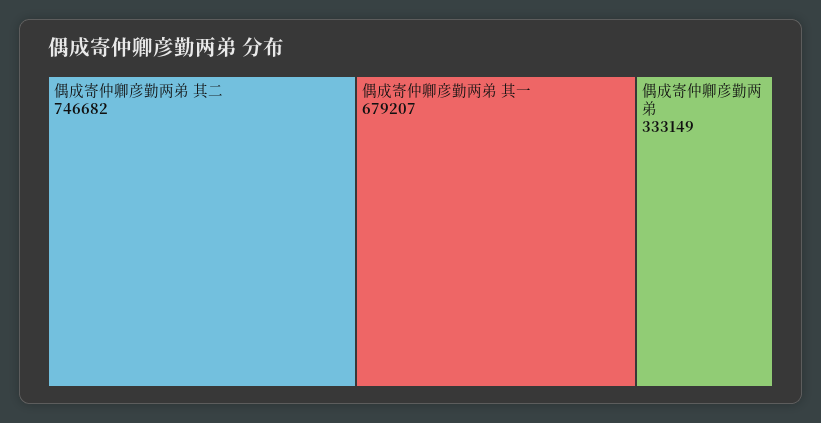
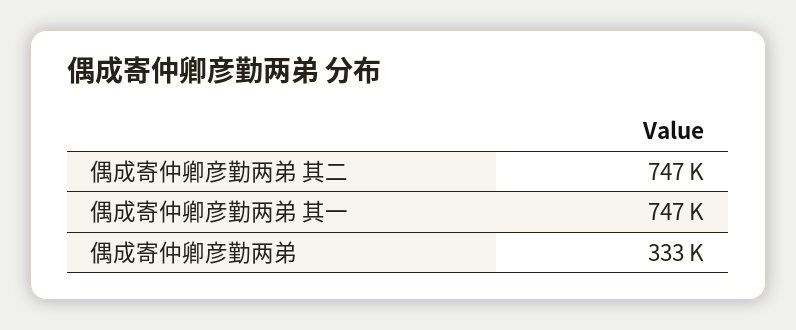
偶成寄仲卿彦勤两弟 其一: 679207 -> 747000

